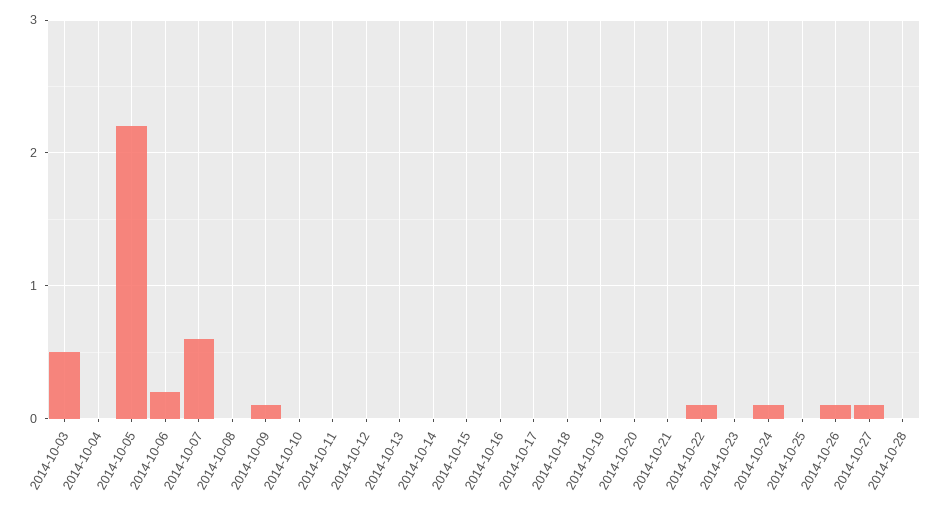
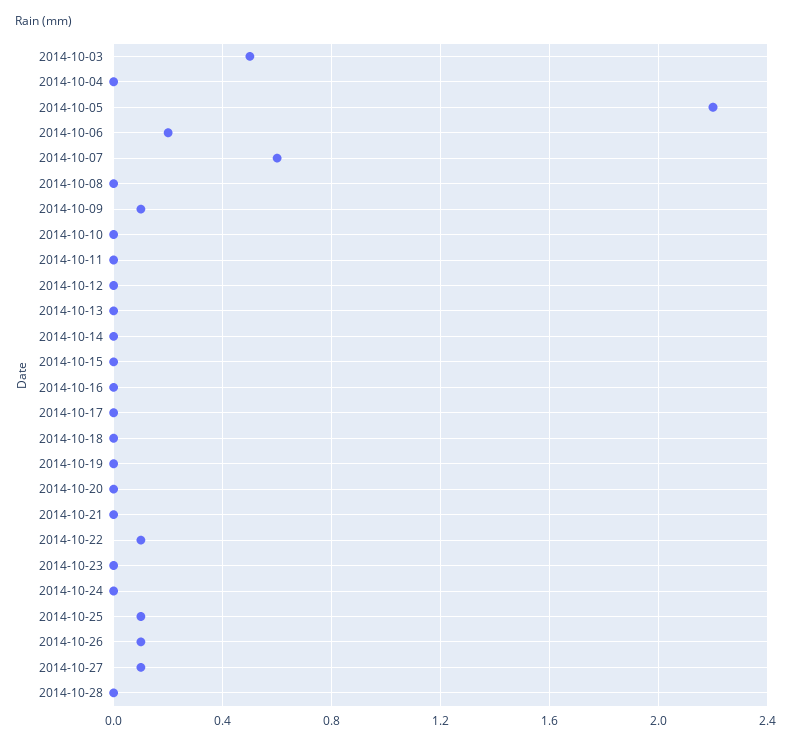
2014-10-24: 0.1 -> 0
2014-10-25: 0 -> 0.1

